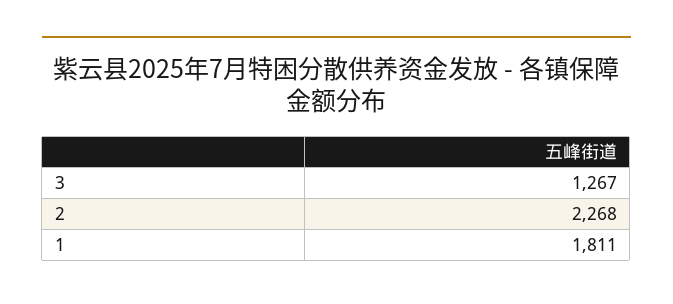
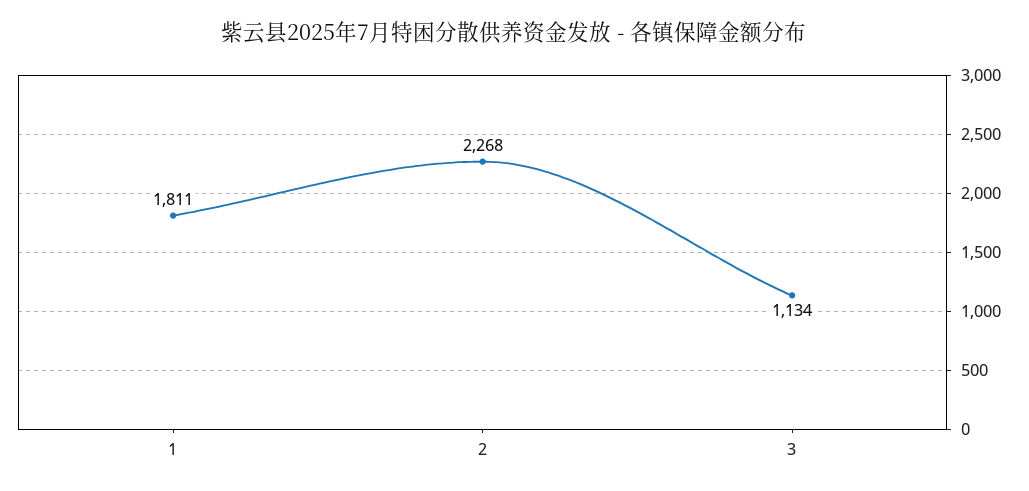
3: 1267 -> 1134

